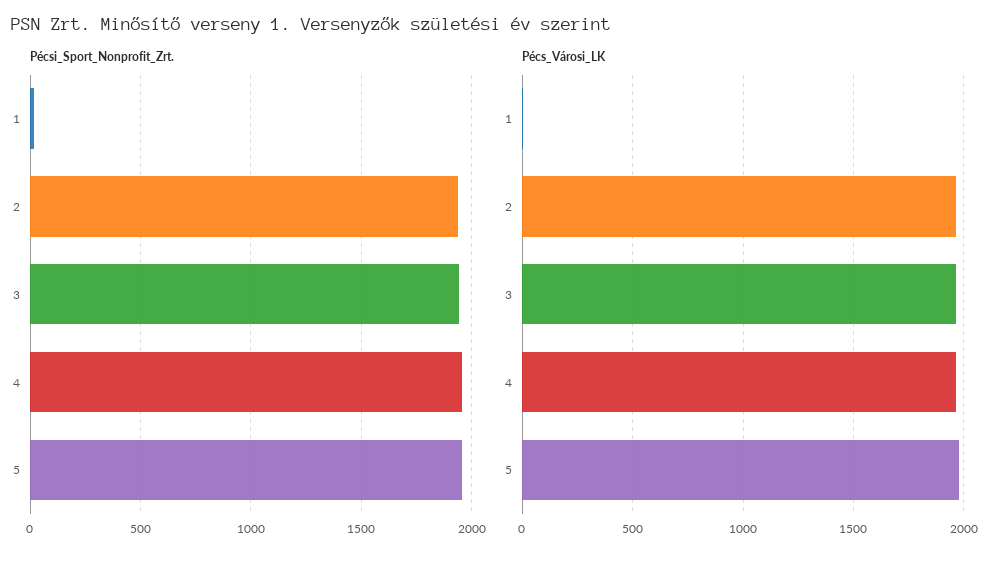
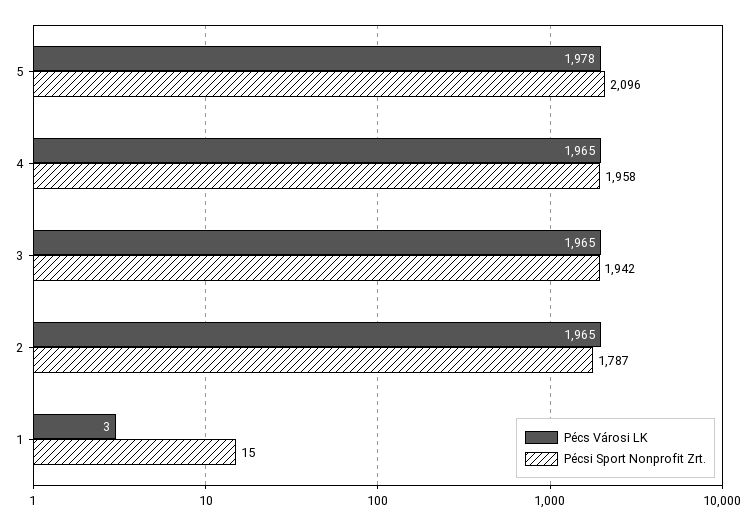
Pécsi_Sport_Nonprofit_Zrt., 2: 1950 -> 1787
Pécsi_Sport_Nonprofit_Zrt., 5: 1950 -> 2096

